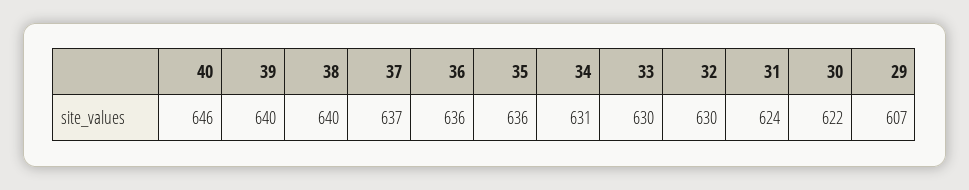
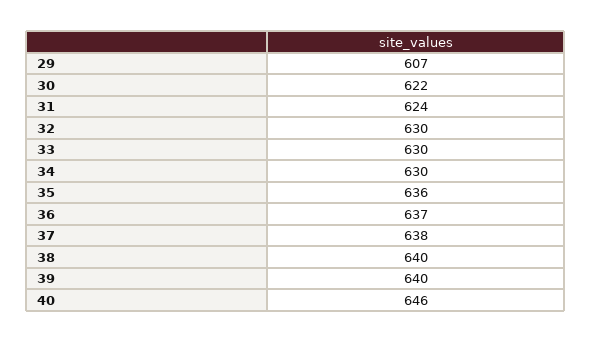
37: 637 -> 638
36: 636 -> 637
34: 631 -> 630

